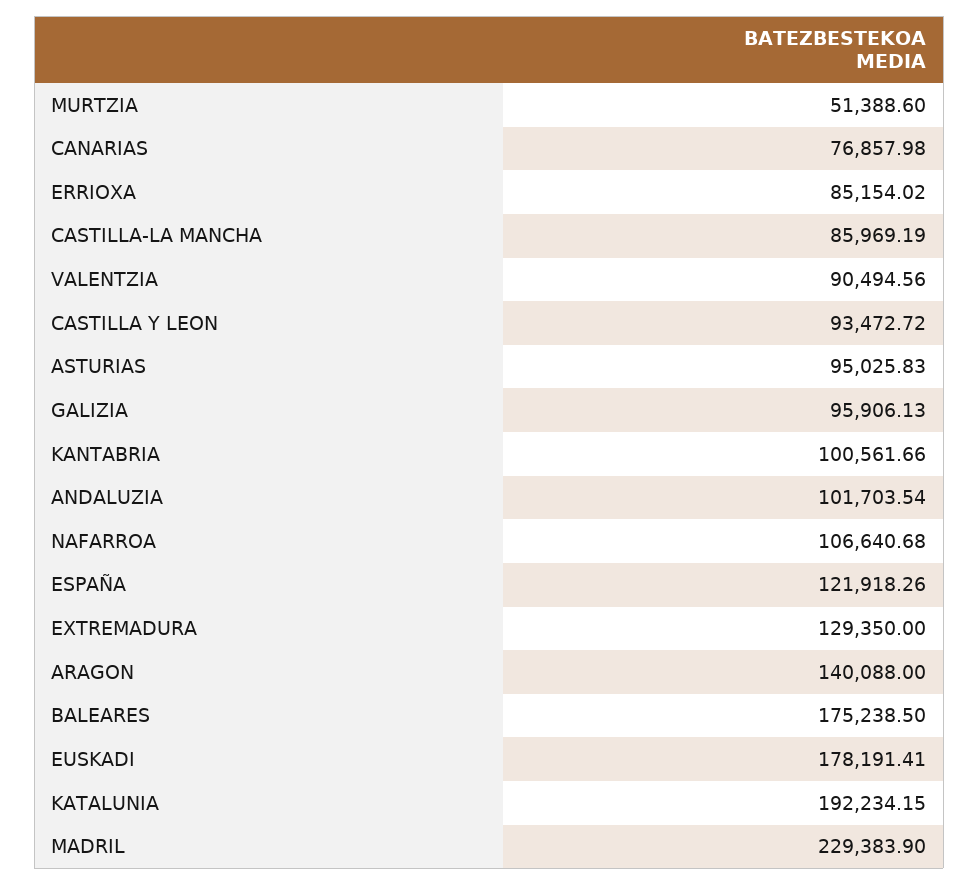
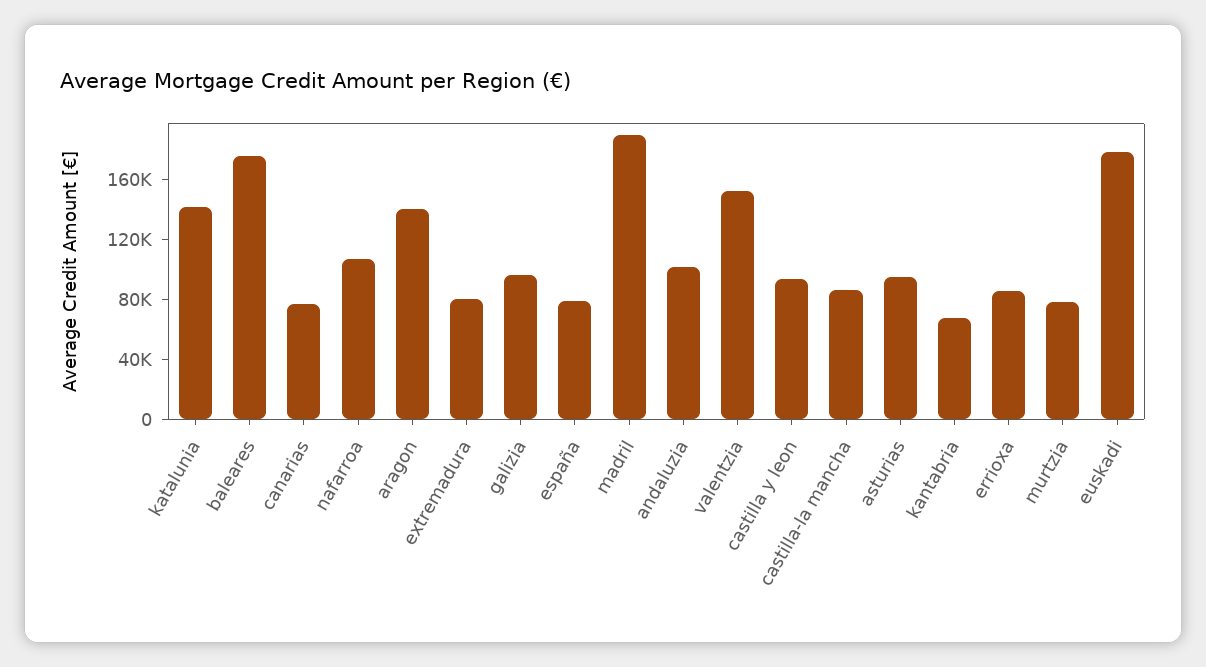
MURTZIA: 51388.6 -> 80000
VALENTZIA: 90494.56 -> 150000
KANTABRIA: 100561.66 -> 70000
ESPAÑA: 121918.26 -> 80000
EXTREMADURA: 129350 -> 80000
KATALUNIA: 192234.15 -> 140000
MADRIL: 229383.9 -> 190000

